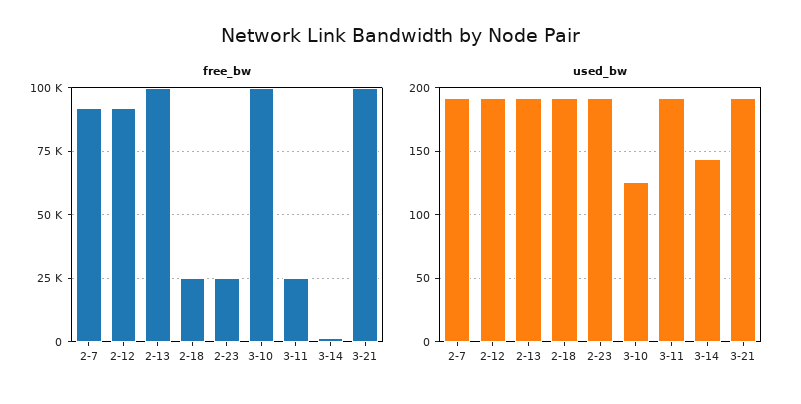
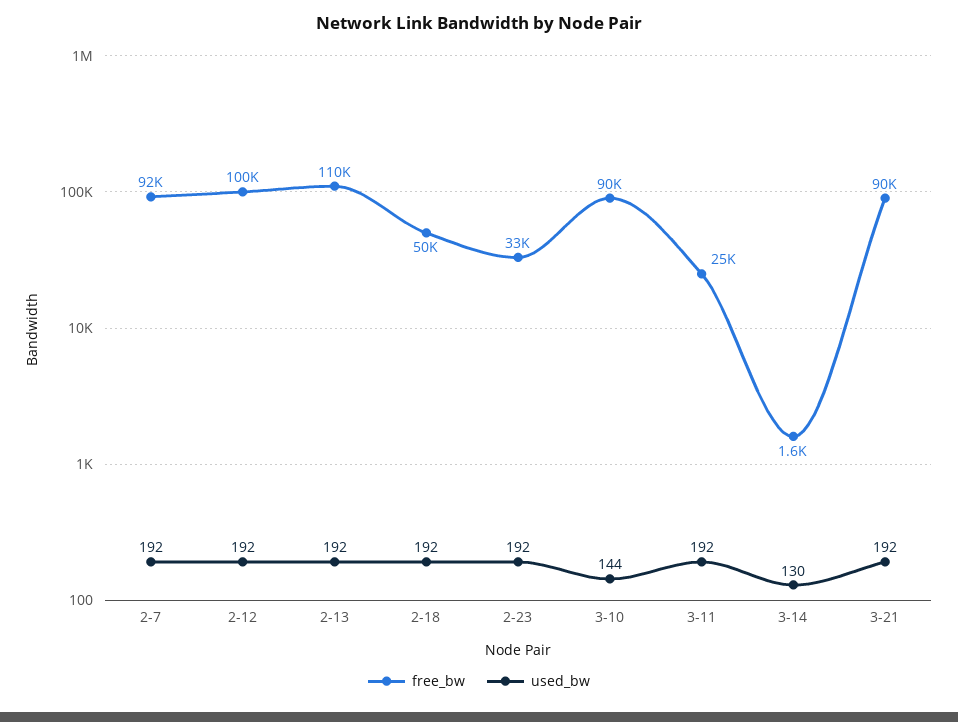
free_bw, 2-12: 92500 -> 100000
free_bw, 2-13: 100000 -> 110000
free_bw, 2-18: 25000 -> 50000
free_bw, 2-23: 25000 -> 33000
free_bw, 3-10: 100000 -> 90000
free_bw, 3-21: 100000 -> 90000
used_bw, 3-10: 125 -> 144
used_bw, 3-14: 145 -> 130

